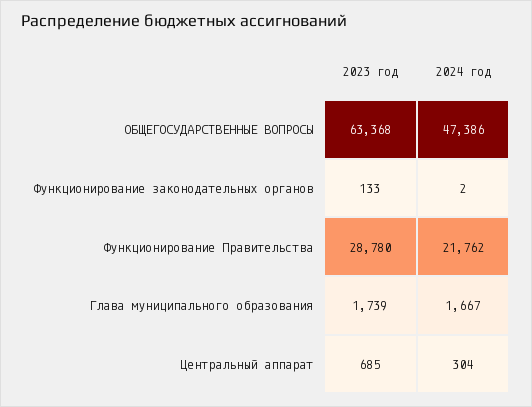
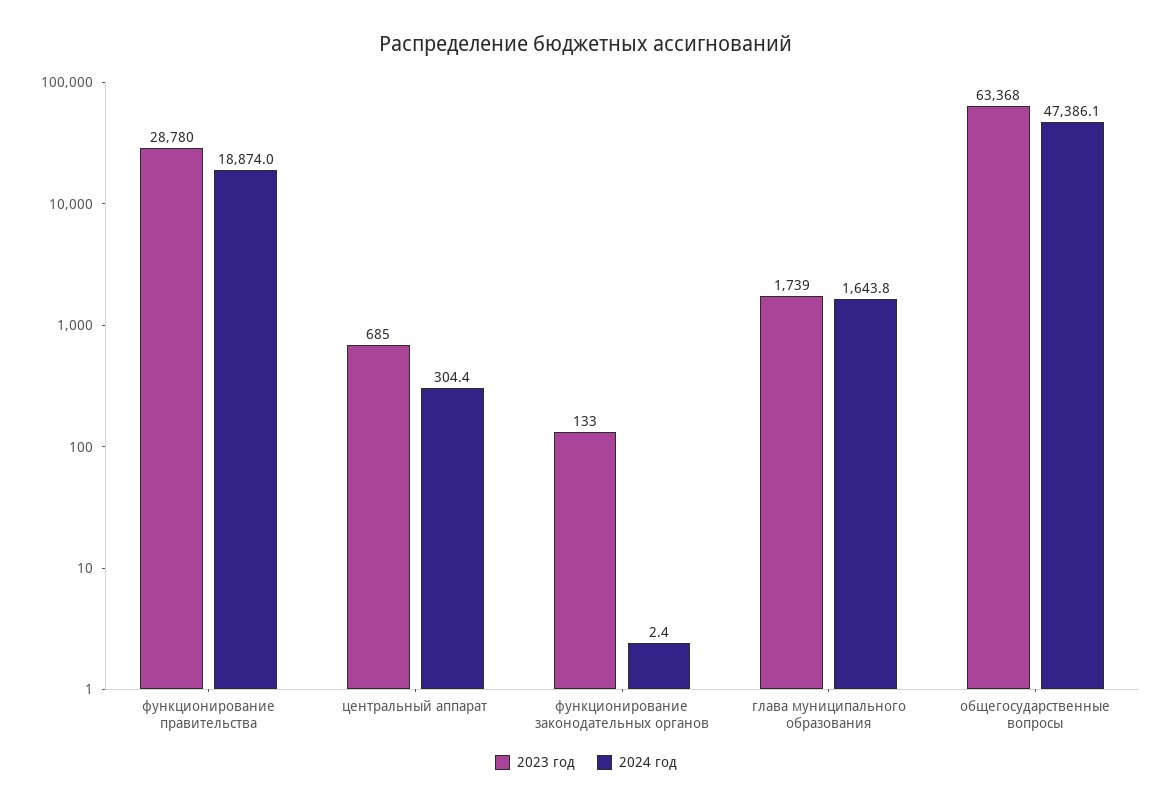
2024 год, Функционирование Правительства: 21762 -> 18874
2024 год, Глава муниципального образования: 1667 -> 1643.8

